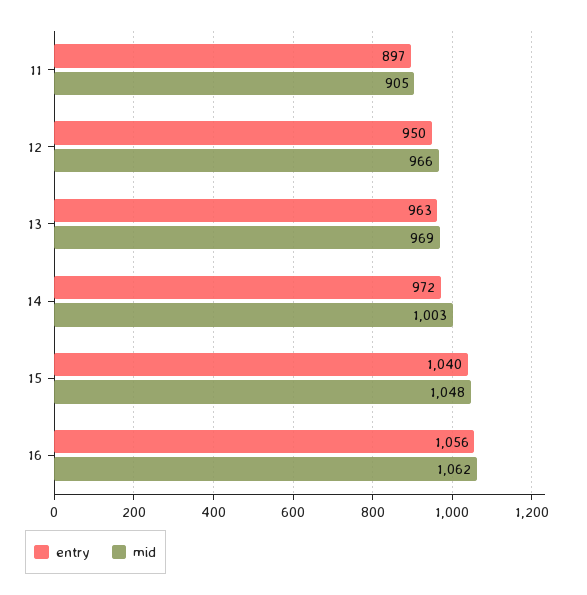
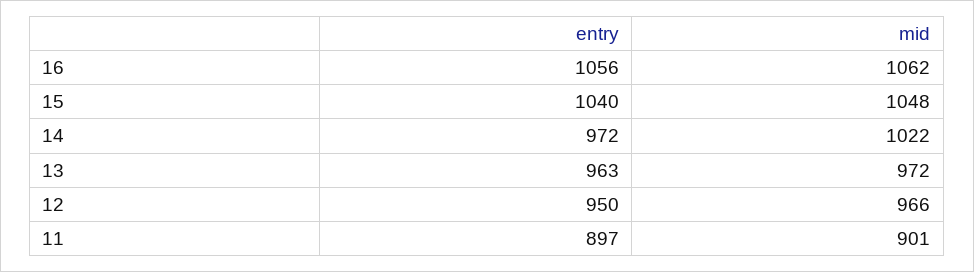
mid, 11: 905 -> 901
mid, 13: 969 -> 972
mid, 14: 1003 -> 1022

